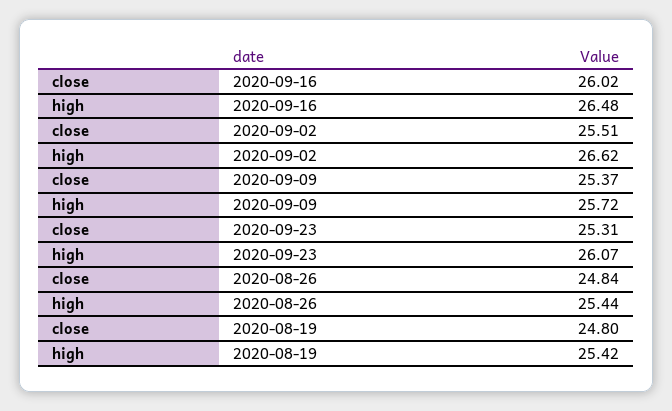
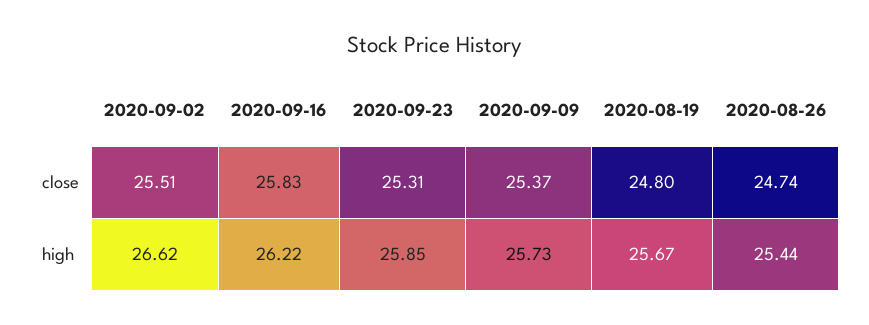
close, 2020-09-16: 26.02 -> 25.83
high, 2020-09-16: 26.48 -> 26.22
high, 2020-09-09: 25.72 -> 25.73
high, 2020-09-23: 26.07 -> 25.85
close, 2020-08-26: 24.84 -> 24.74
high, 2020-08-19: 25.42 -> 25.67

